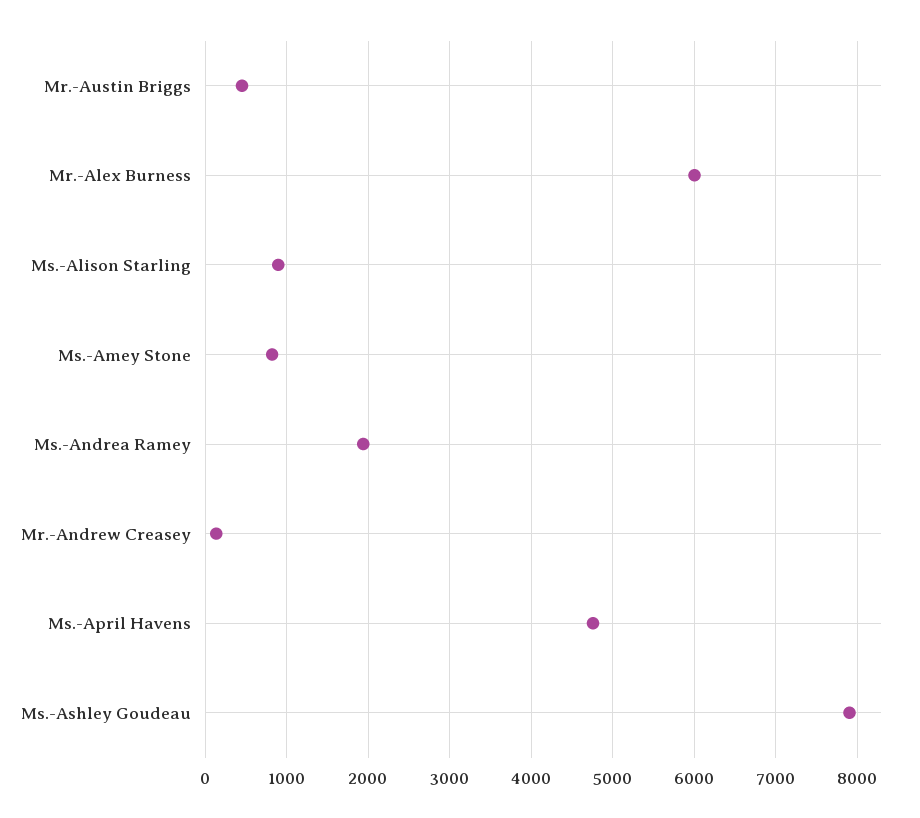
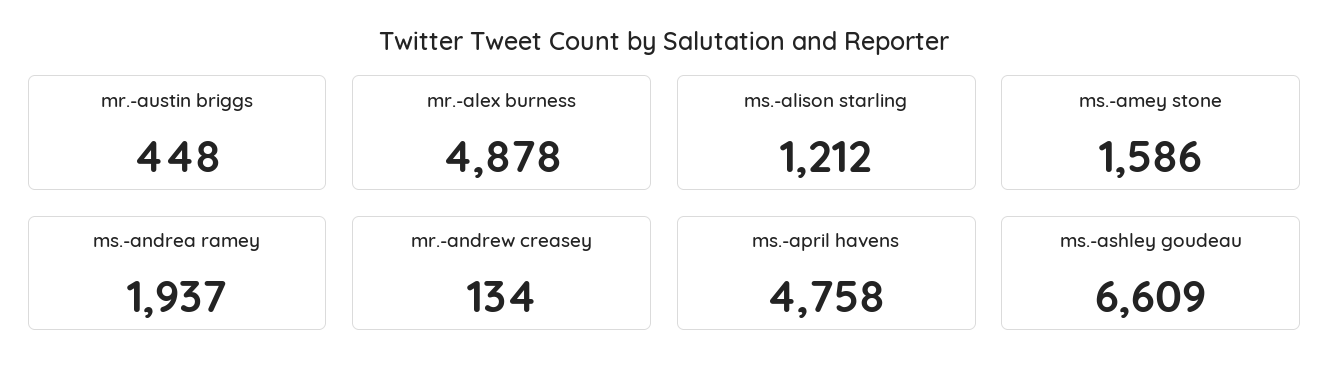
Mr.-Alex Burness: 6000 -> 4878
Ms.-Alison Starling: 900 -> 1212
Ms.-Amey Stone: 800 -> 1586
Ms.-Ashley Goudeau: 7900 -> 6609

